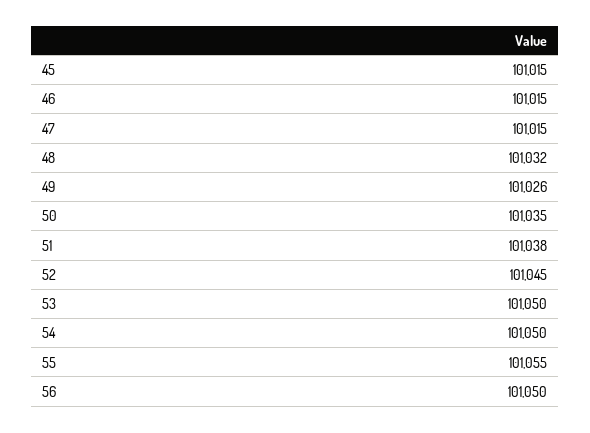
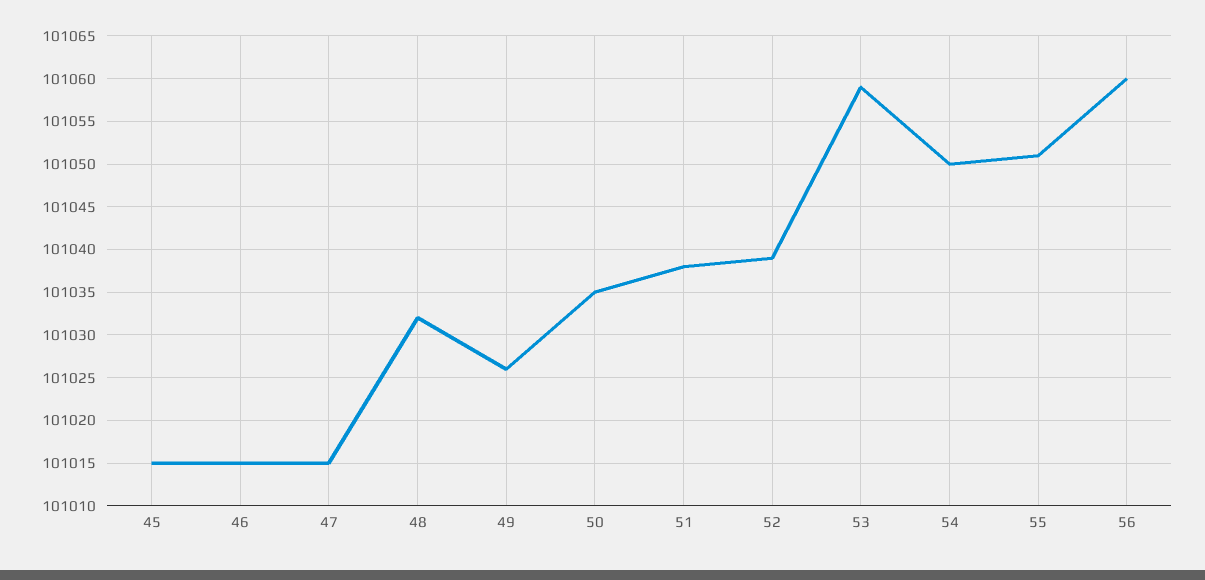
52: 101045 -> 101039
53: 101050 -> 101059
55: 101055 -> 101051
56: 101050 -> 101060

